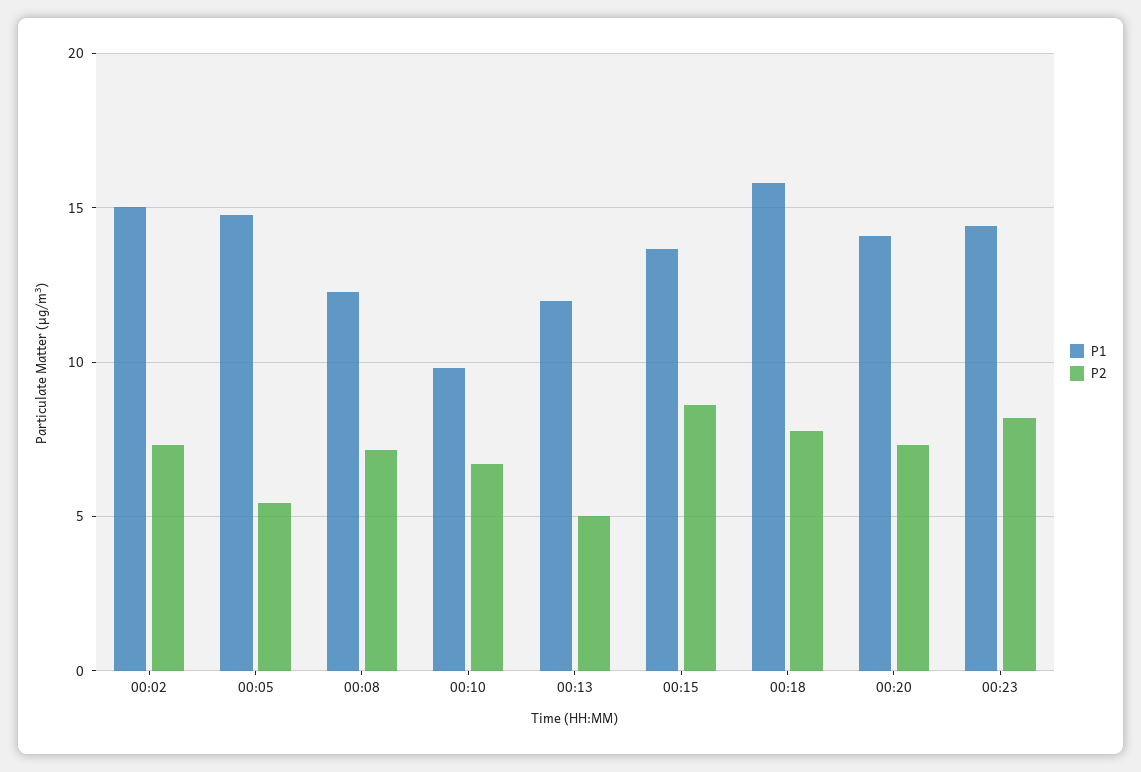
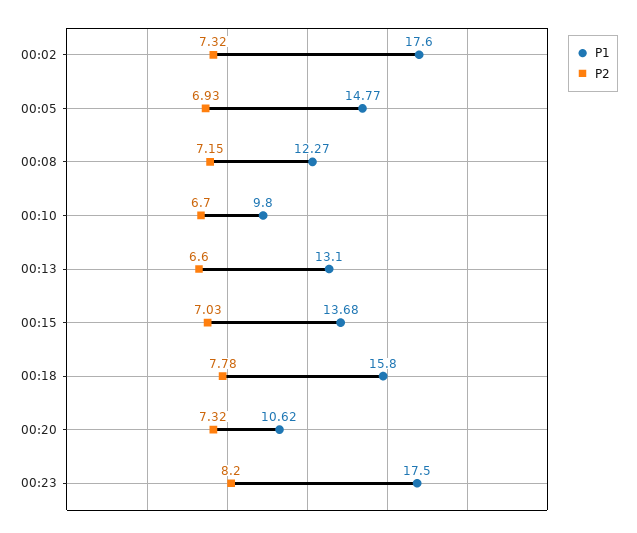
P1, 00:02: 15 -> 17.6
P2, 00:05: 5.5 -> 6.93
P1, 00:13: 12 -> 13.1
P2, 00:13: 5 -> 6.6
P2, 00:15: 8.5 -> 7.03
P1, 00:20: 14 -> 10.62
P1, 00:23: 14.5 -> 17.5

